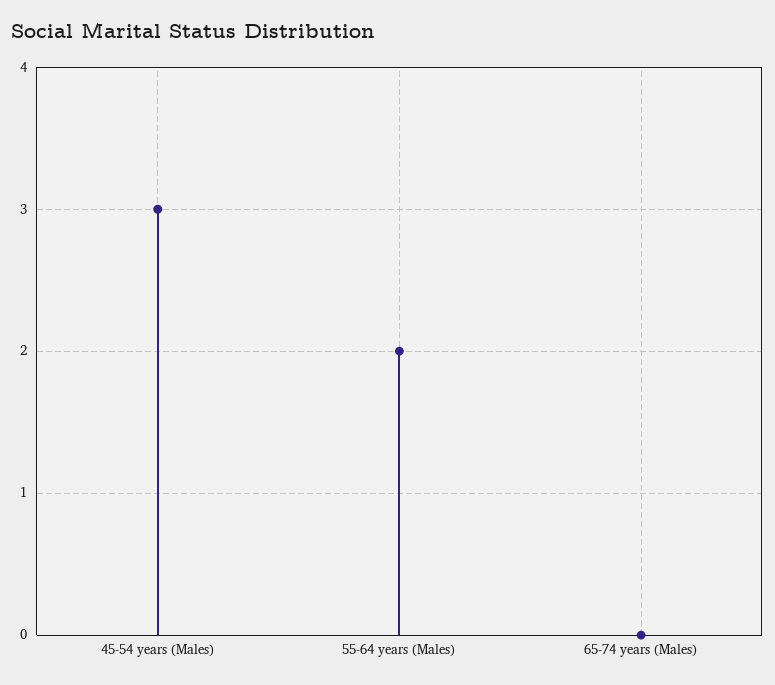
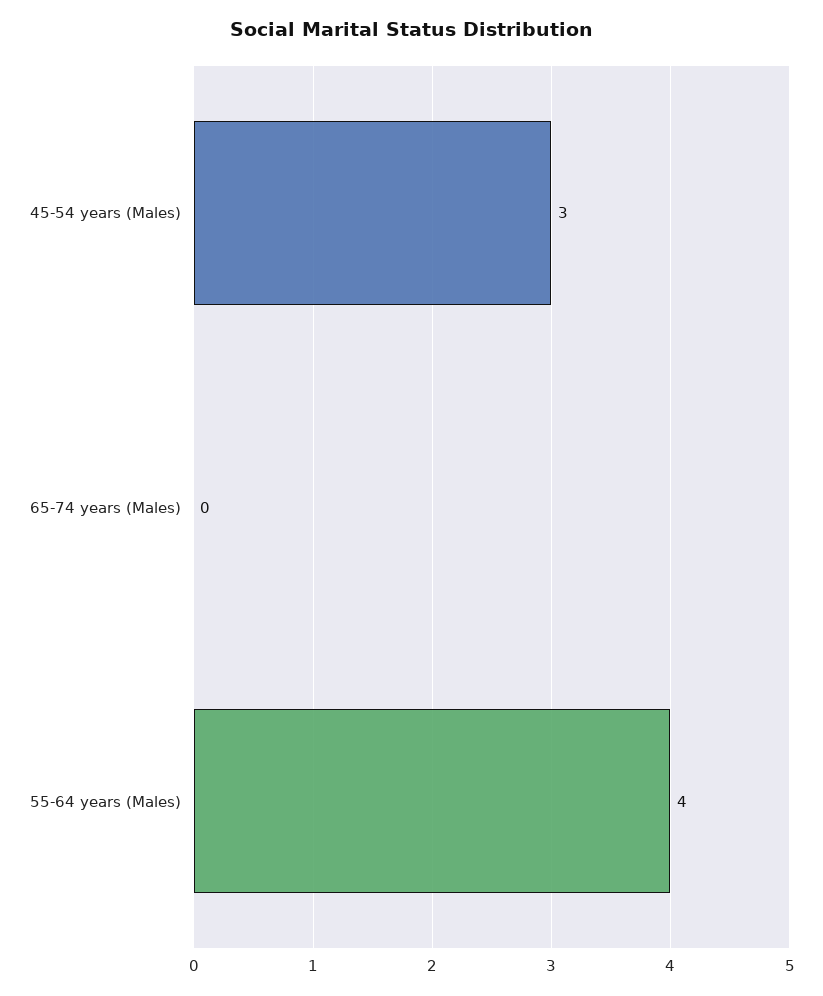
55-64 years (Males): 2 -> 4

